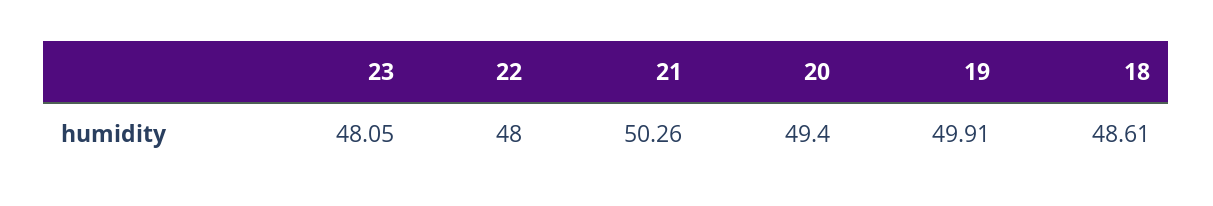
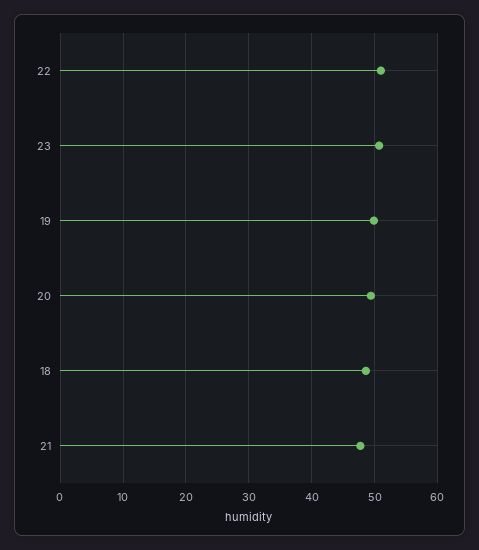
23: 48.05 -> 51
22: 48 -> 51
21: 50.26 -> 48

